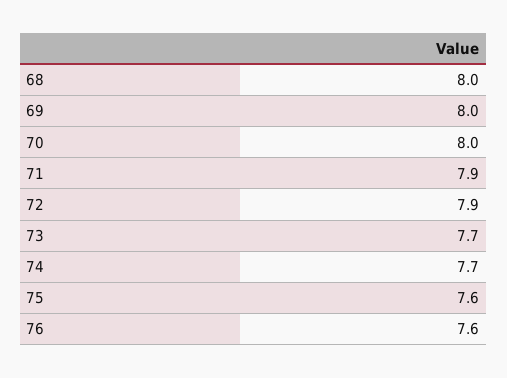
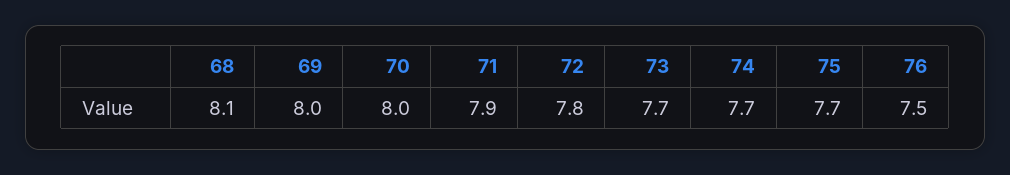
68: 8 -> 8.1
72: 7.9 -> 7.8
75: 7.6 -> 7.7
76: 7.6 -> 7.5

